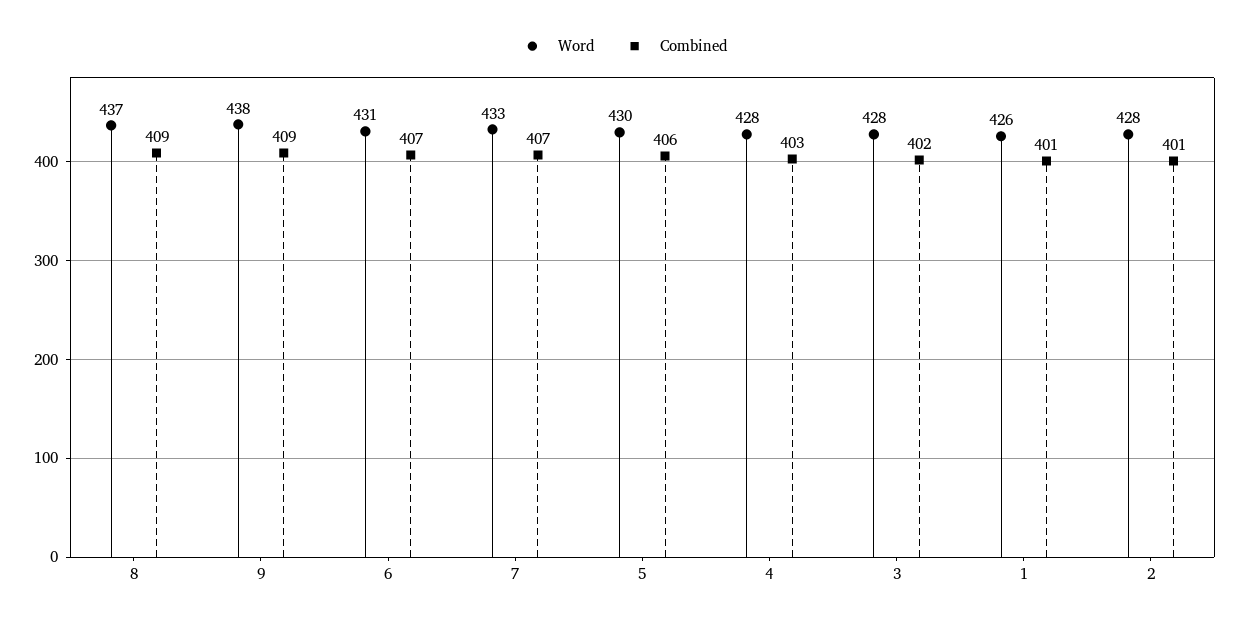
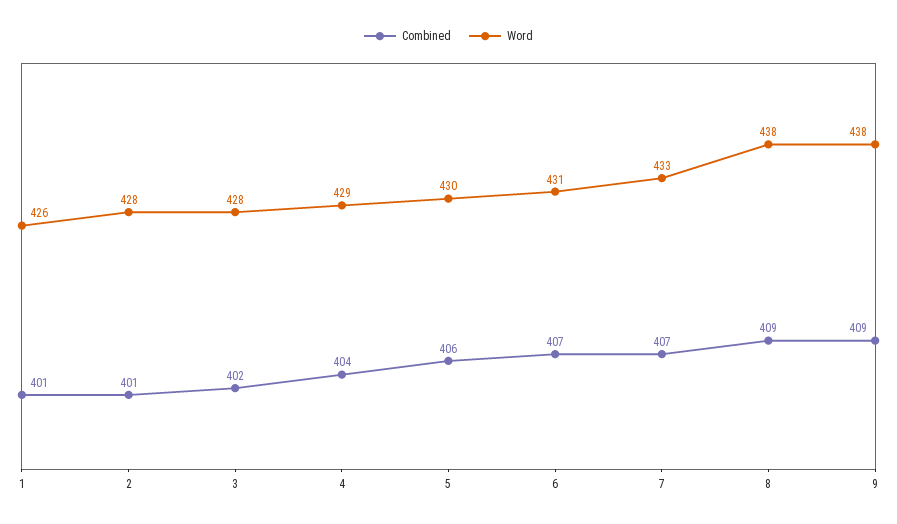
Word, 8: 437 -> 438
Word, 4: 428 -> 429
Combined, 4: 403 -> 404

